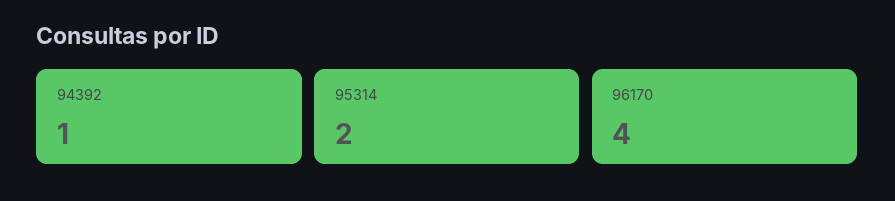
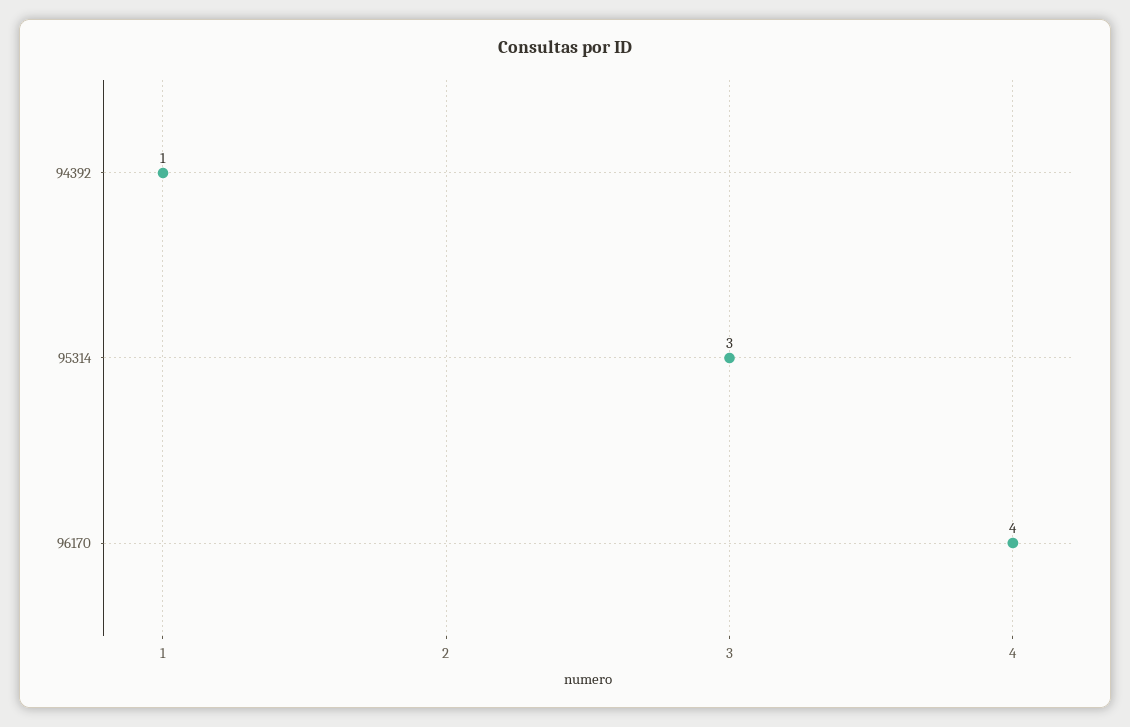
95314: 2 -> 3

